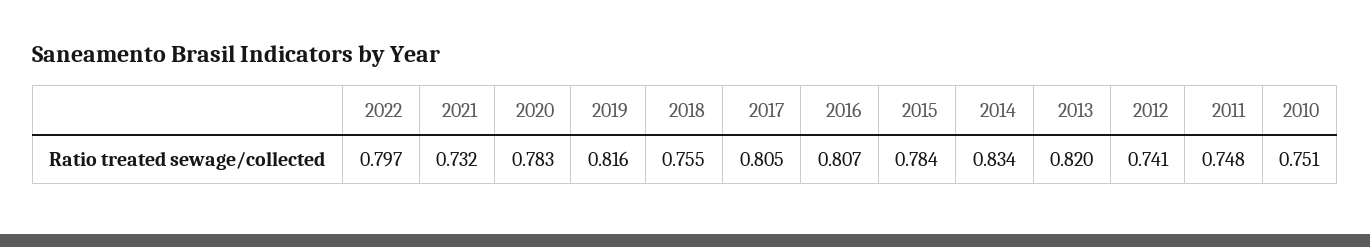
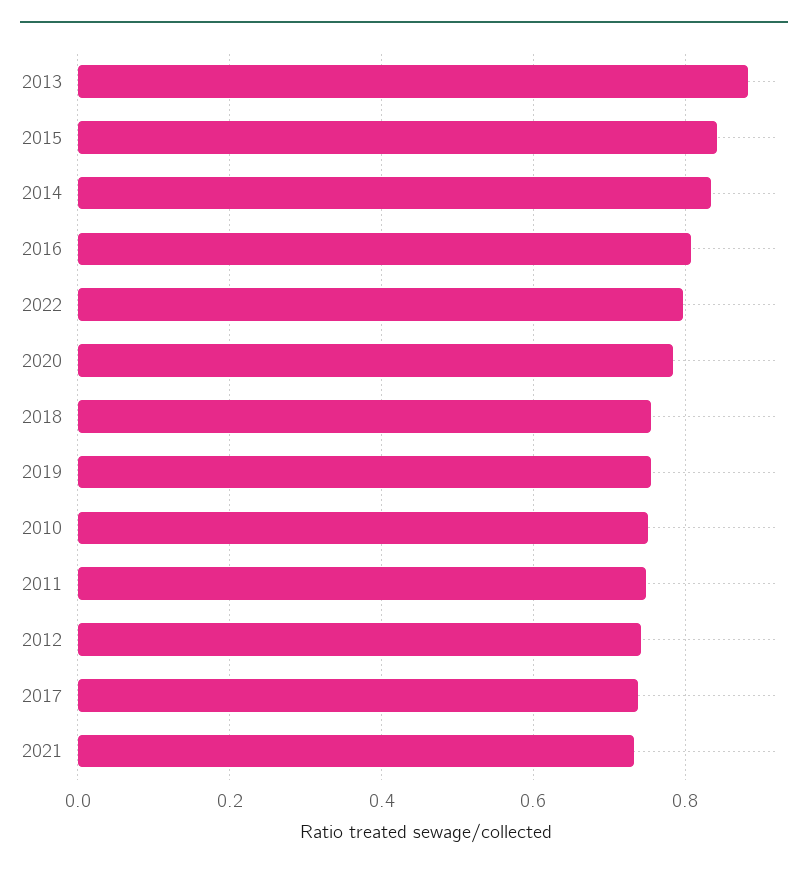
2019: 0.816 -> 0.76
2017: 0.805 -> 0.74
2015: 0.784 -> 0.84
2013: 0.82 -> 0.88

